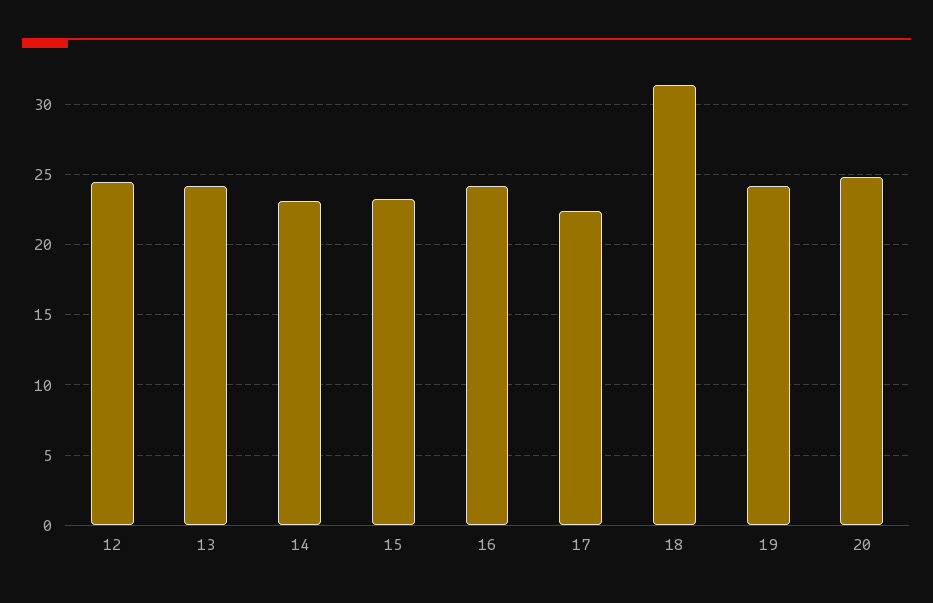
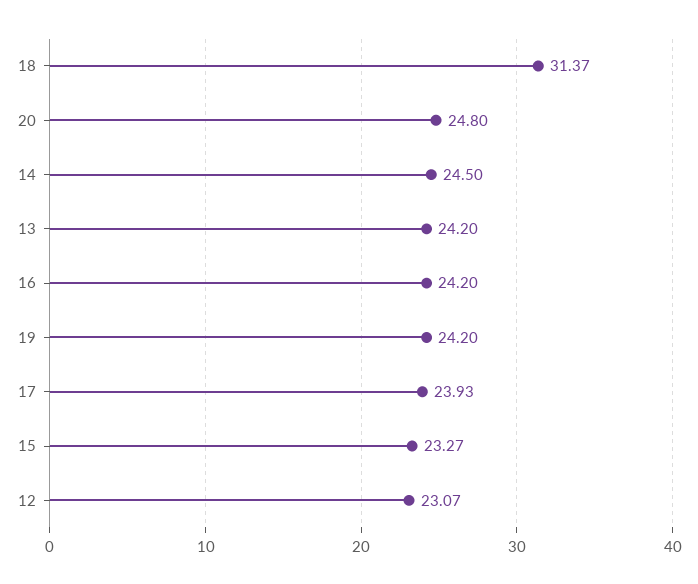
12: 24.5 -> 23.07
14: 23 -> 24.5
17: 22.5 -> 23.93

